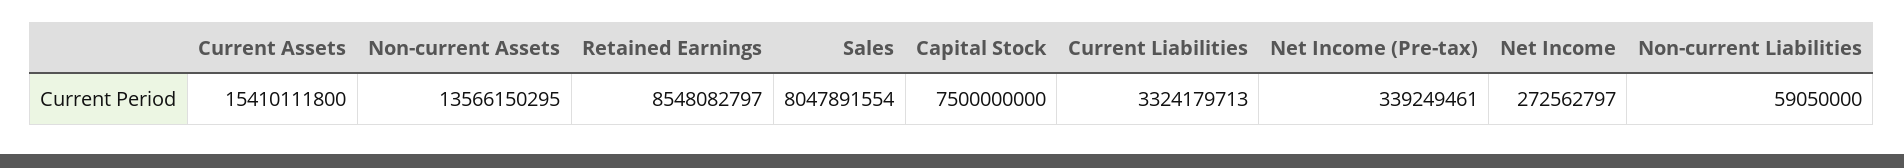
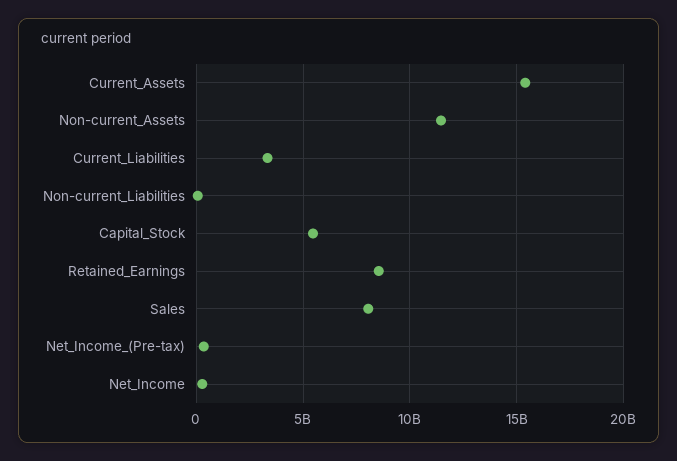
Non-current Assets: 13566150295 -> 11500000000
Capital Stock: 7500000000 -> 5500000000

